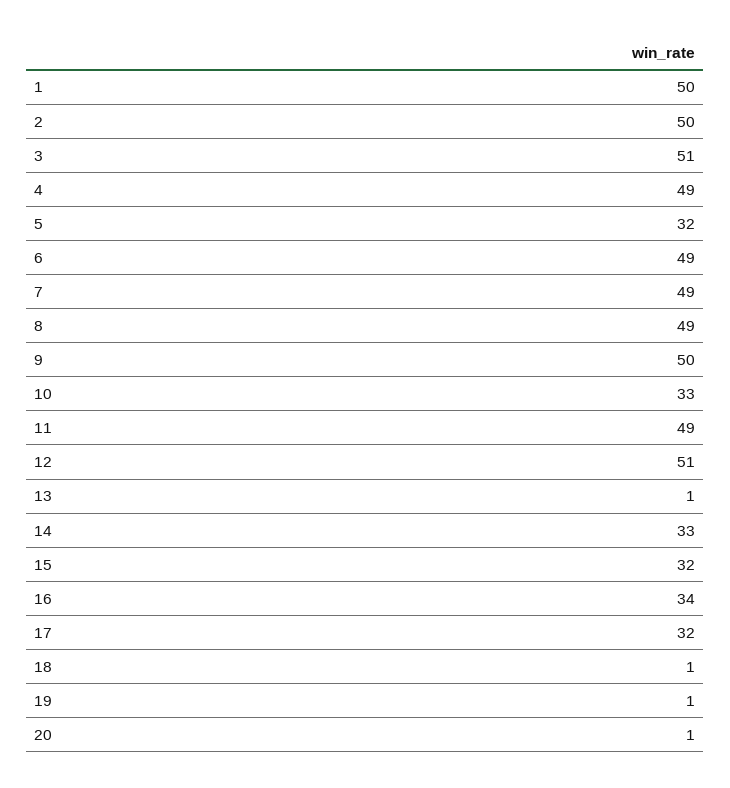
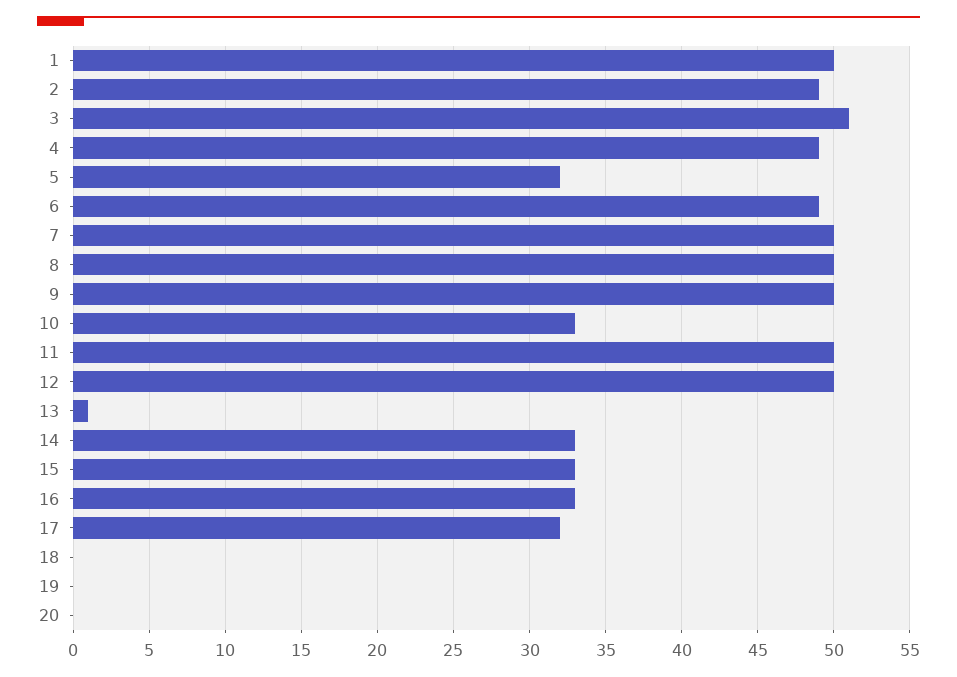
2: 50 -> 49
7: 49 -> 50
8: 49 -> 50
11: 49 -> 50
12: 51 -> 50
15: 32 -> 33
16: 34 -> 33
18: 1 -> 0
19: 1 -> 0
20: 1 -> 0

